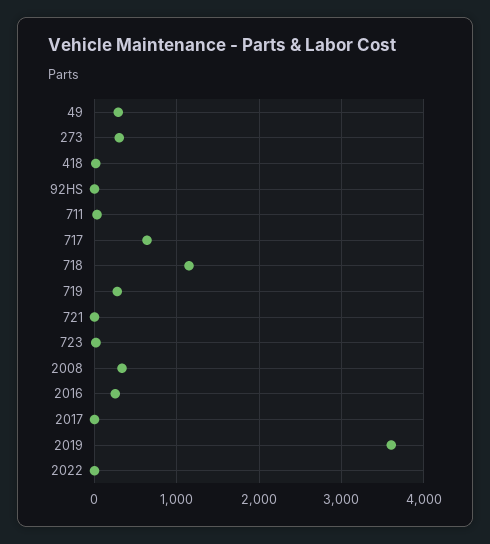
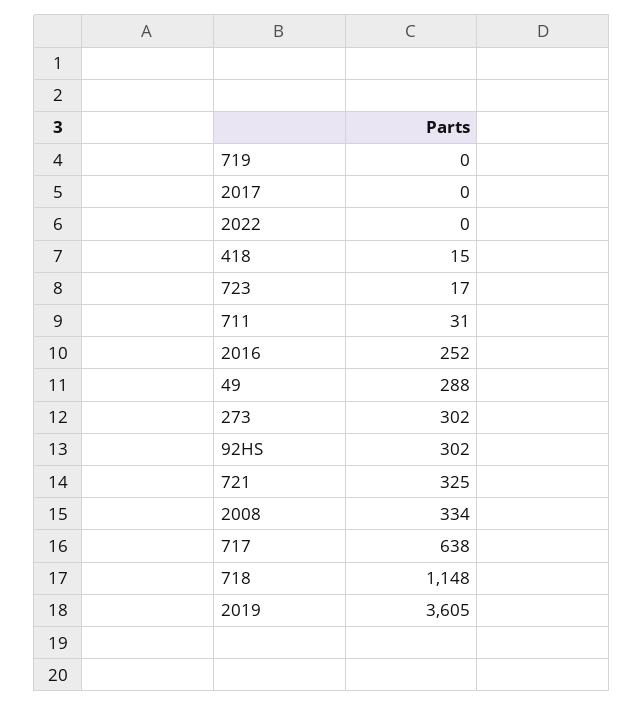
92HS: 0 -> 302
719: 300 -> 0
721: 0 -> 325

